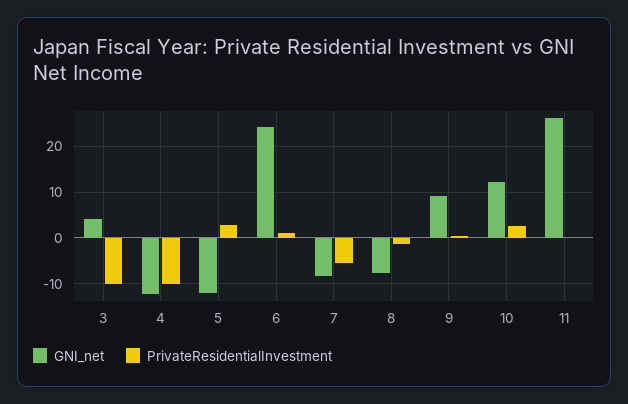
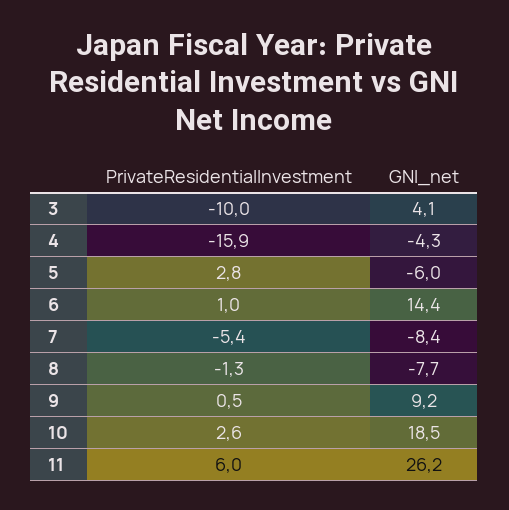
GNI_net, 4: -12 -> -4.3
PrivateResidentialInvestment, 4: -10 -> -15.9
GNI_net, 5: -12 -> -6
GNI_net, 6: 24 -> 14.4
GNI_net, 10: 12 -> 18.5
PrivateResidentialInvestment, 11: 0 -> 6

